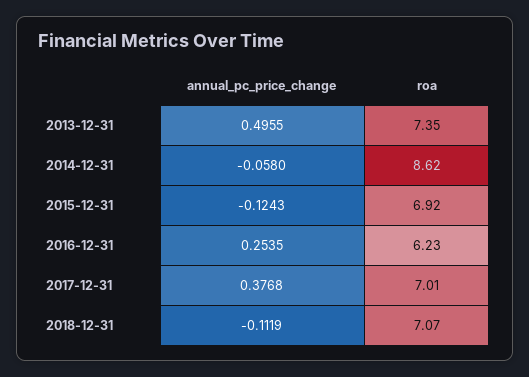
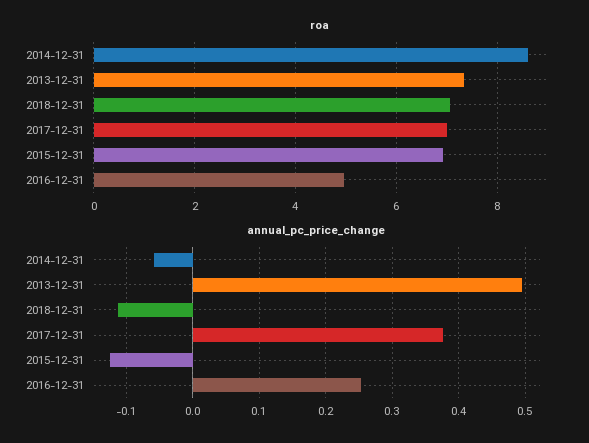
roa, 2016-12-31: 6.23 -> 5

